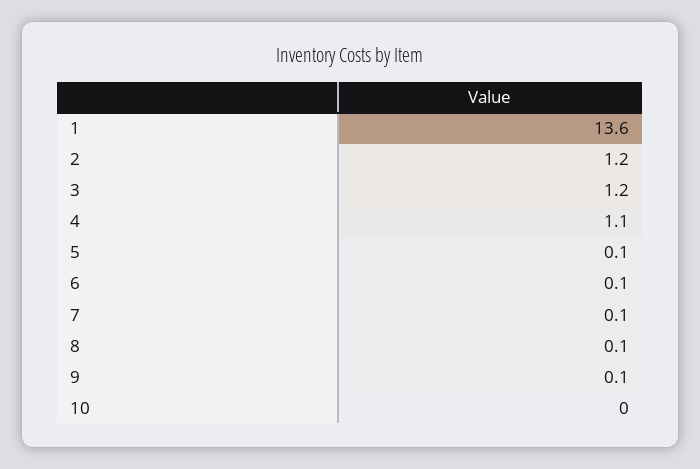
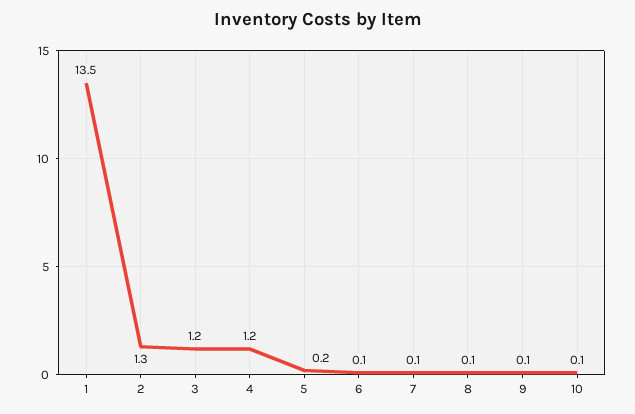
1: 13.6 -> 13.5
2: 1.2 -> 1.3
4: 1.1 -> 1.2
5: 0.1 -> 0.2
10: 0 -> 0.1

